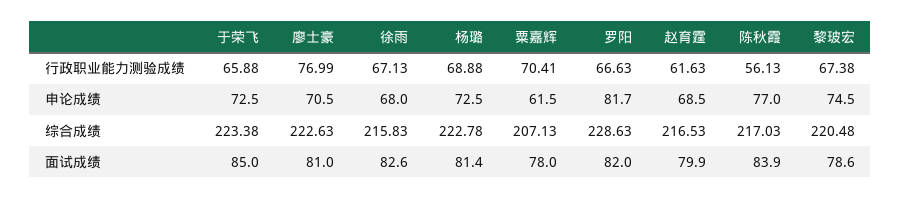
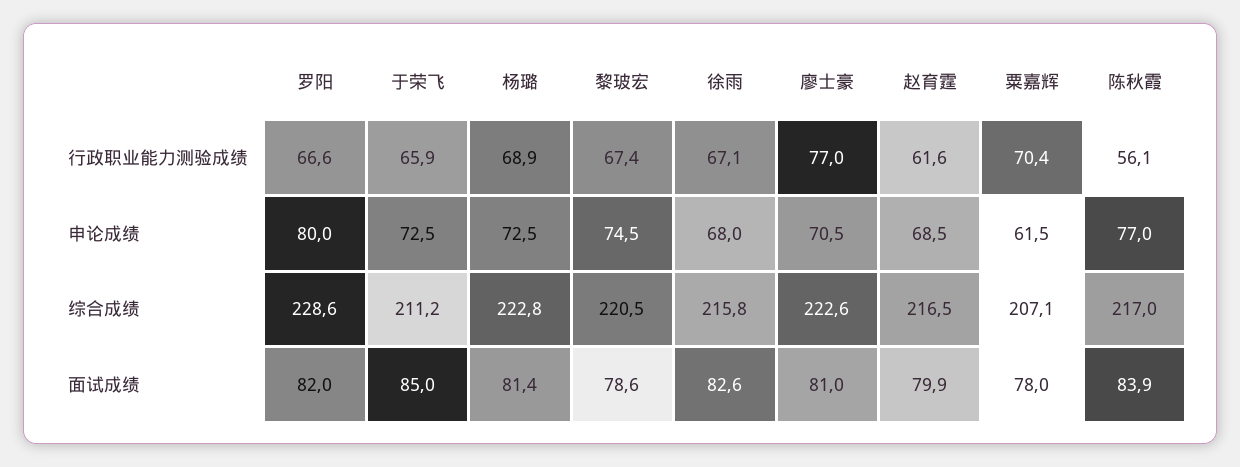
罗阳, 申论成绩: 81.7 -> 80
于荣飞, 综合成绩: 223.38 -> 211.2

